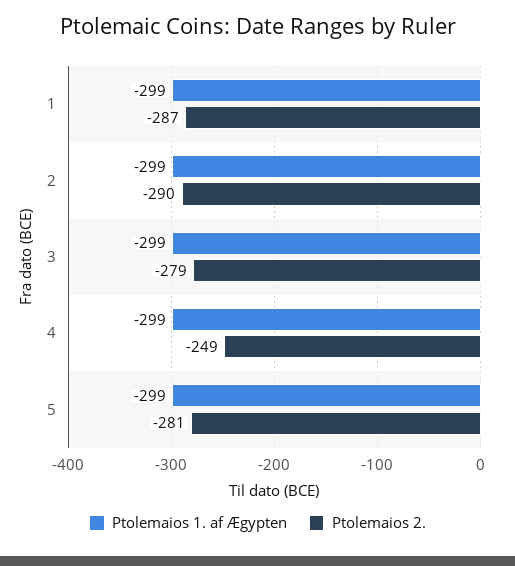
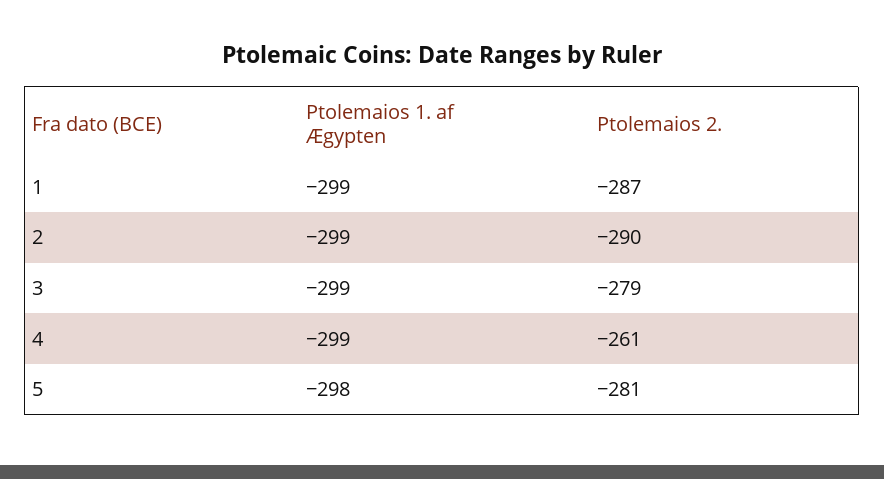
Ptolemaios 2., 4: -249 -> -261
Ptolemaios 1. af Ægypten, 5: -299 -> -298

